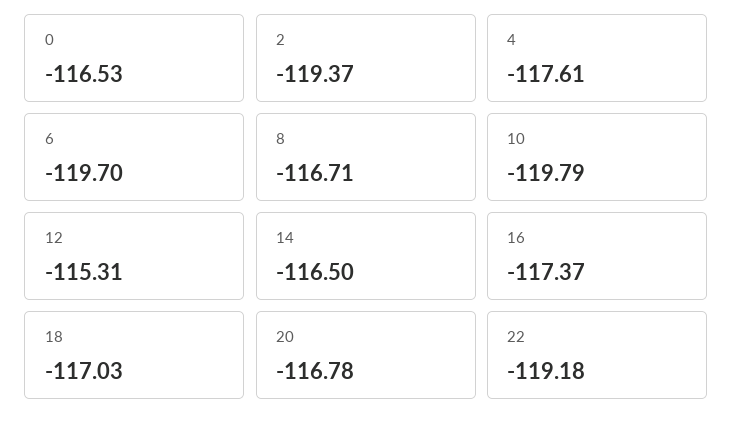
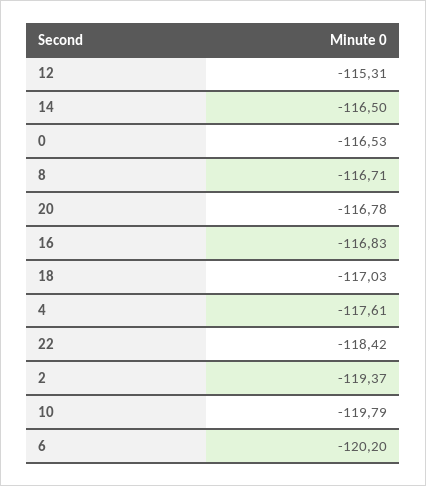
6: -119.7 -> -120.2
16: -117.37 -> -116.83
22: -119.18 -> -118.42

